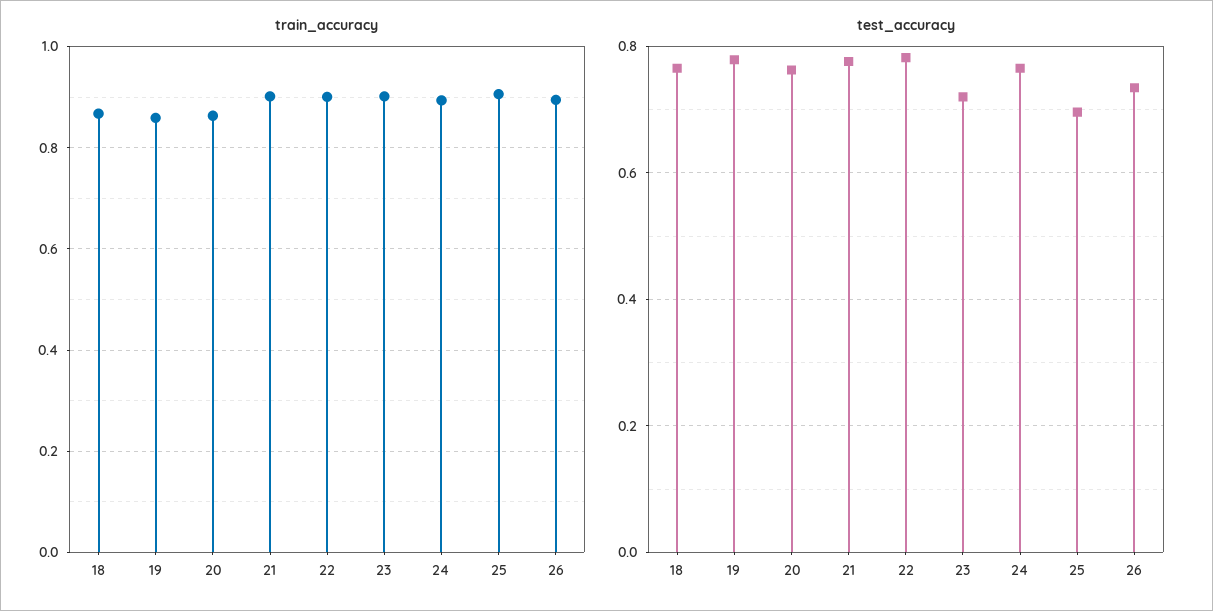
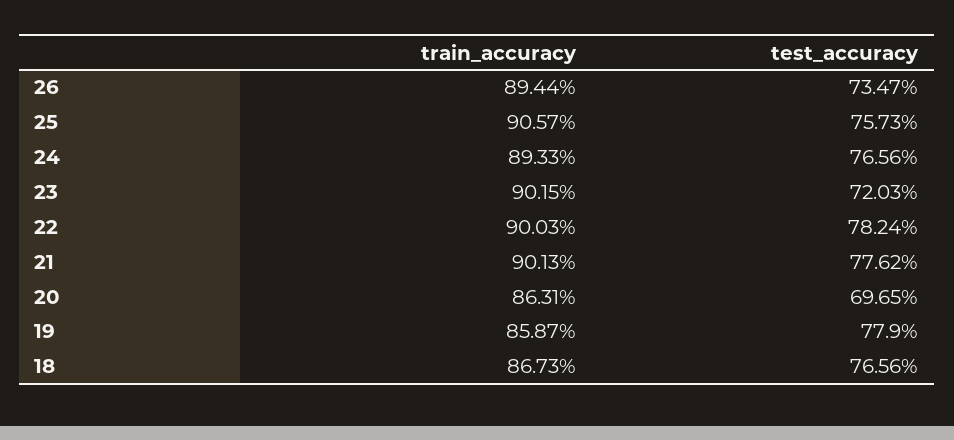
test_accuracy, 20: 0.76 -> 0.6965
test_accuracy, 25: 0.7 -> 0.7573

